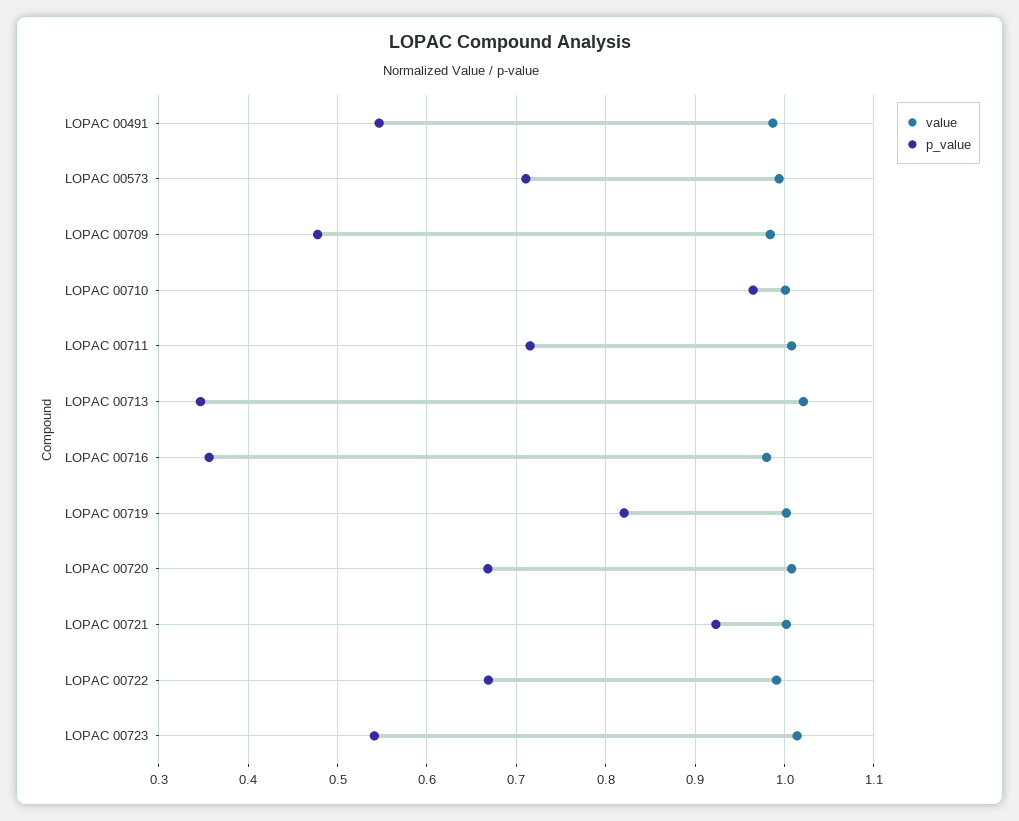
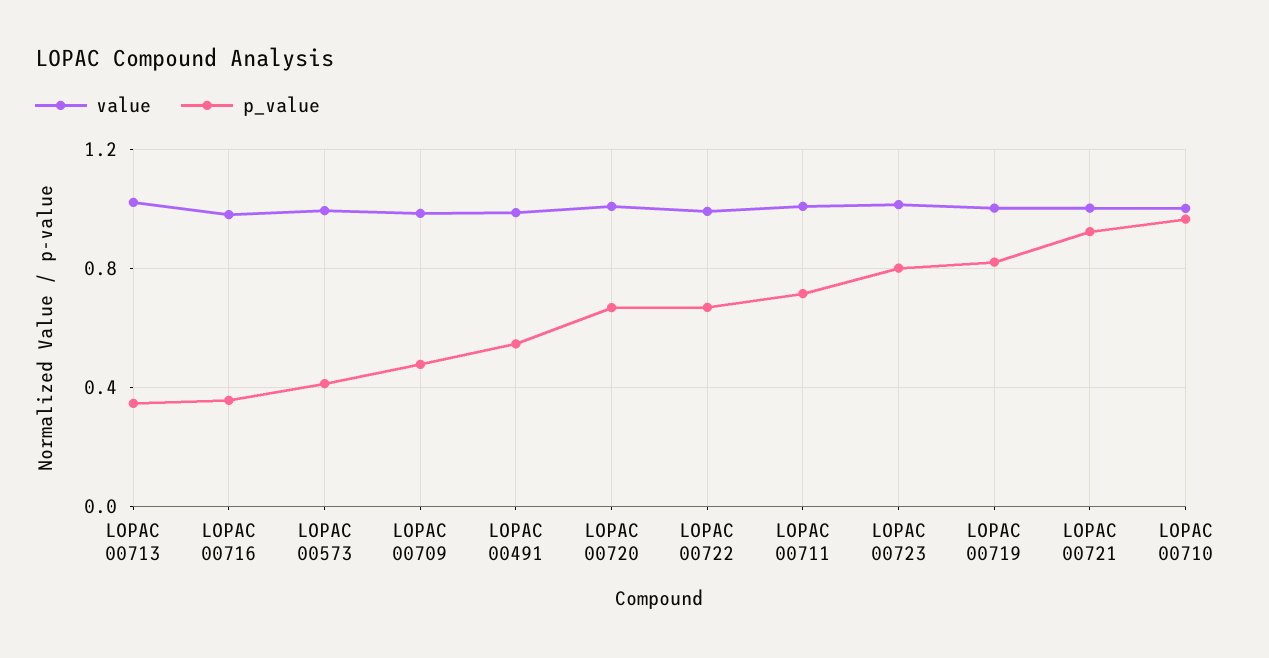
p_value, LOPAC 00573: 0.71 -> 0.4
p_value, LOPAC 00723: 0.54 -> 0.8

